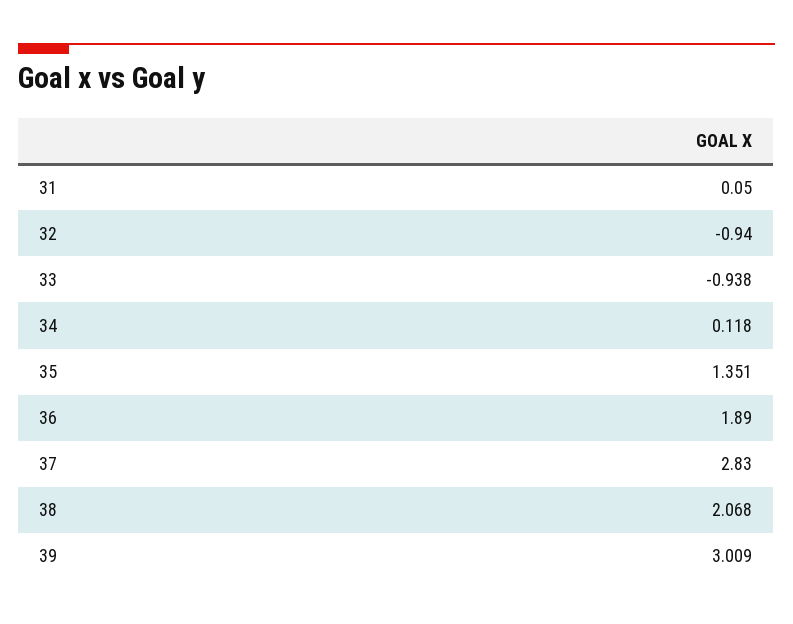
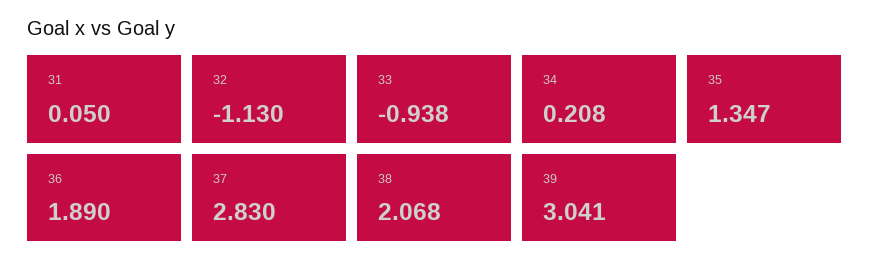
32: -0.94 -> -1.13
34: 0.118 -> 0.208
35: 1.351 -> 1.347
39: 3.009 -> 3.041

